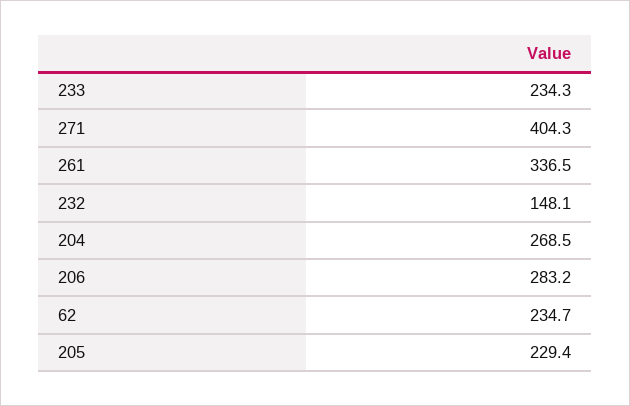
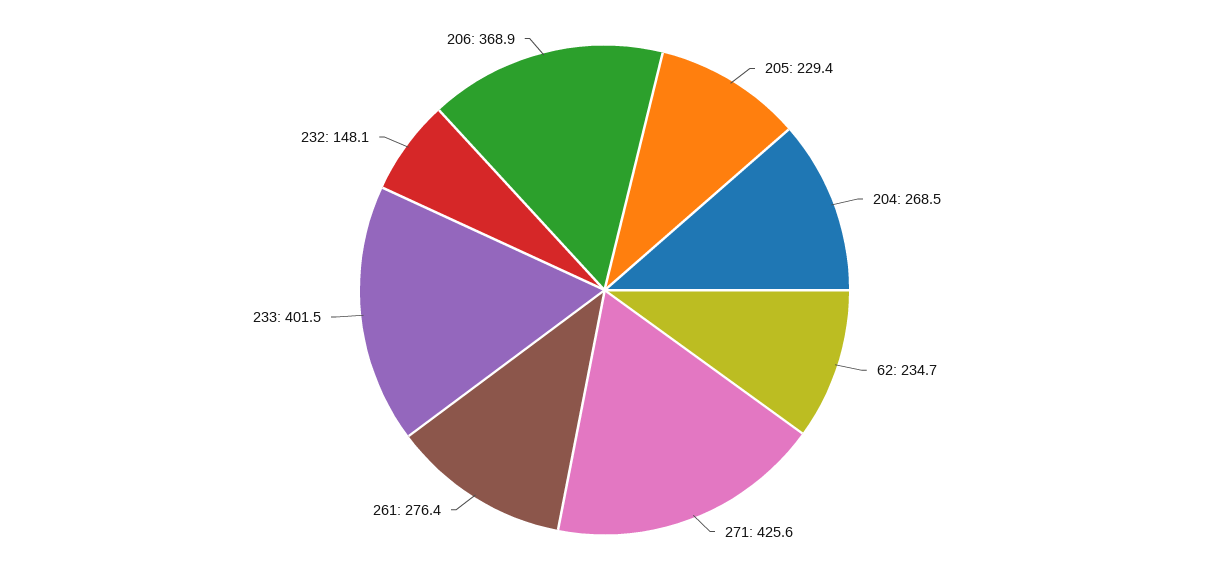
233: 234.3 -> 401.5
271: 404.3 -> 425.6
261: 336.5 -> 276.4
206: 283.2 -> 368.9

